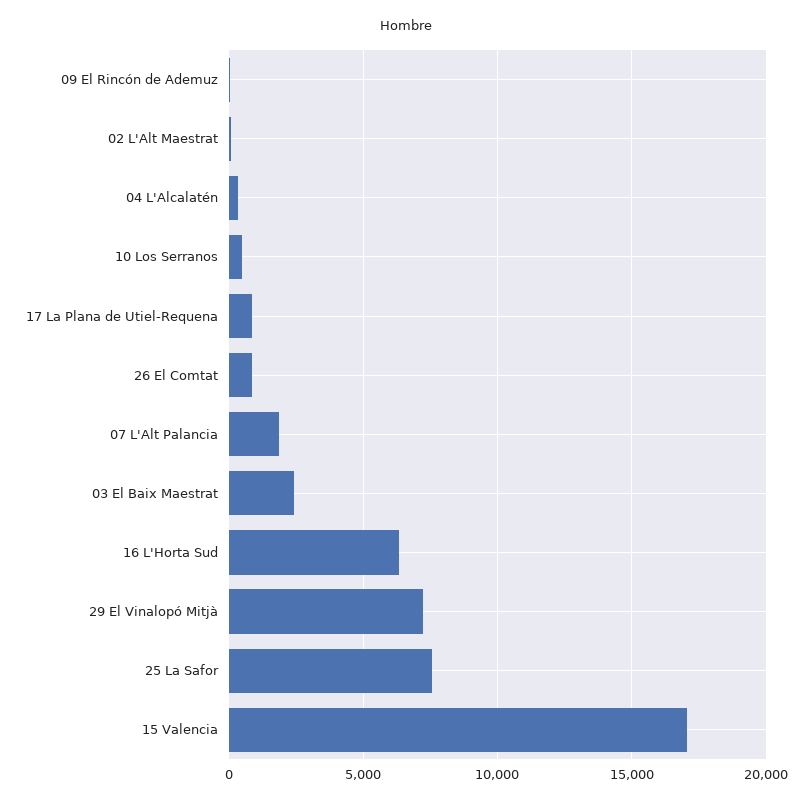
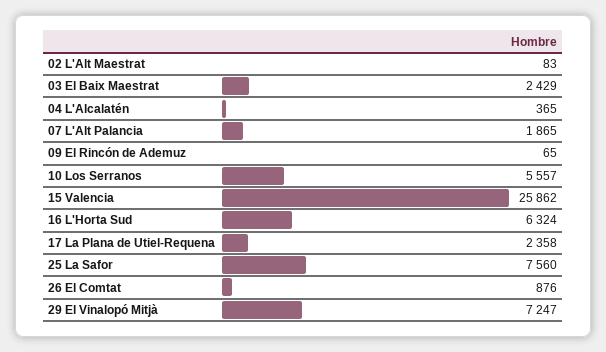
10 Los Serranos: 500 -> 5557
17 La Plana de Utiel-Requena: 1000 -> 2358
15 Valencia: 17000 -> 25862

